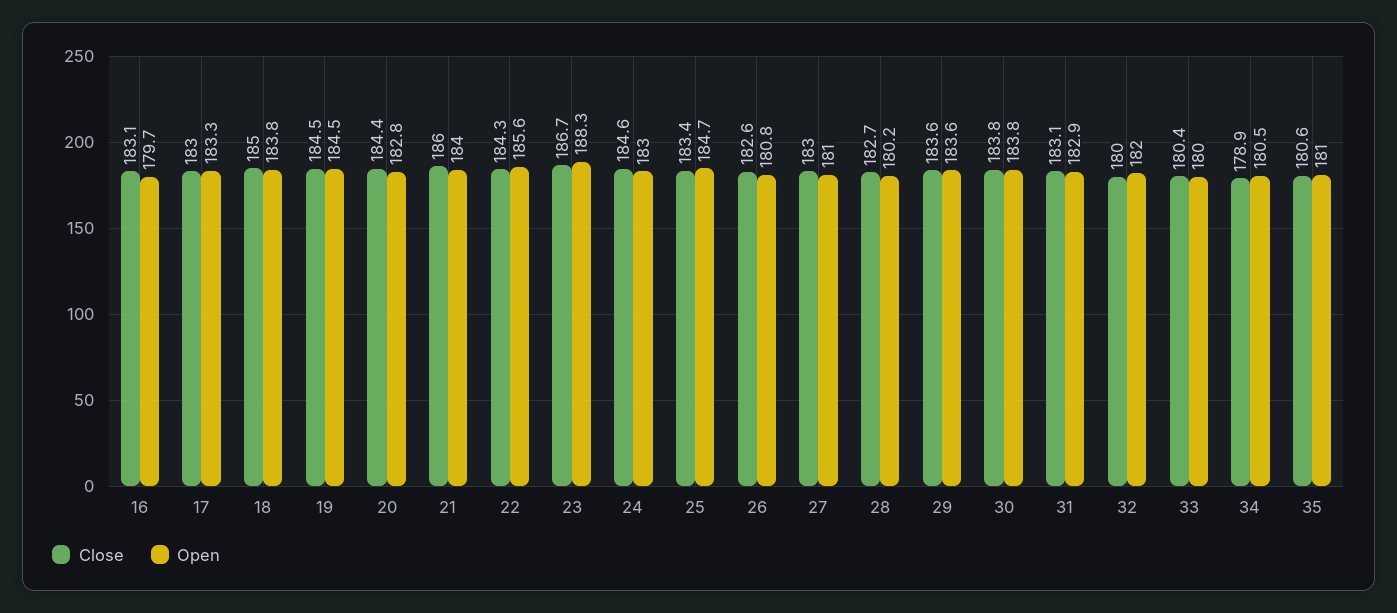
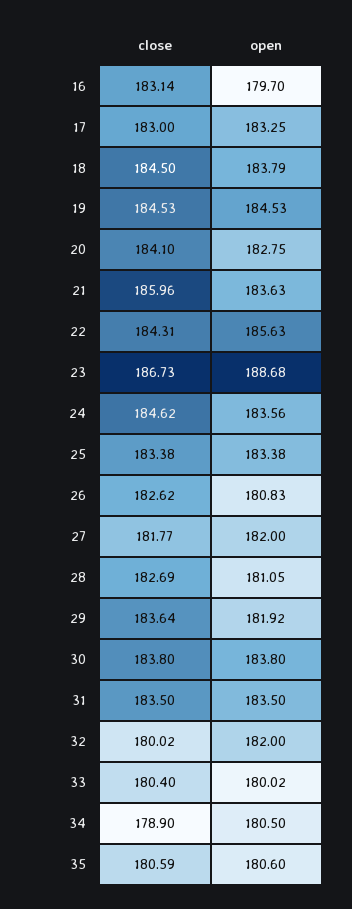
Close, 18: 185 -> 184.5
Close, 20: 184.4 -> 184.1
Open, 21: 184 -> 183.63
Open, 23: 188.3 -> 188.68
Open, 24: 183 -> 183.56
Open, 25: 184.7 -> 183.38
Close, 27: 183 -> 181.77
Open, 27: 181 -> 182
Open, 28: 180.2 -> 181.05
Open, 29: 183.6 -> 181.92
Close, 31: 183.1 -> 183.5
Open, 31: 182.9 -> 183.5
Open, 35: 181 -> 180.6

